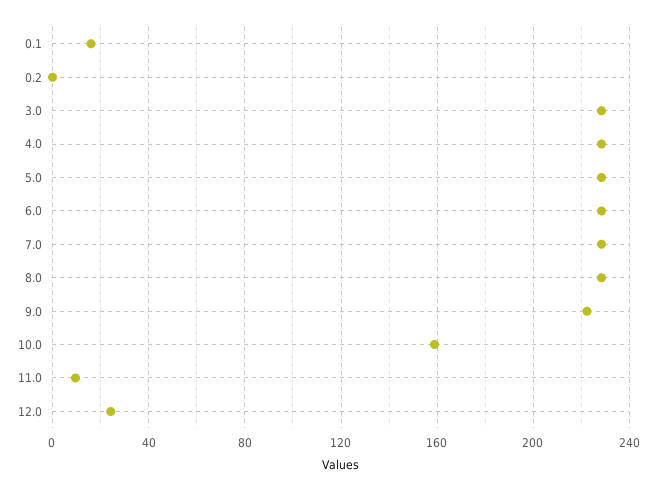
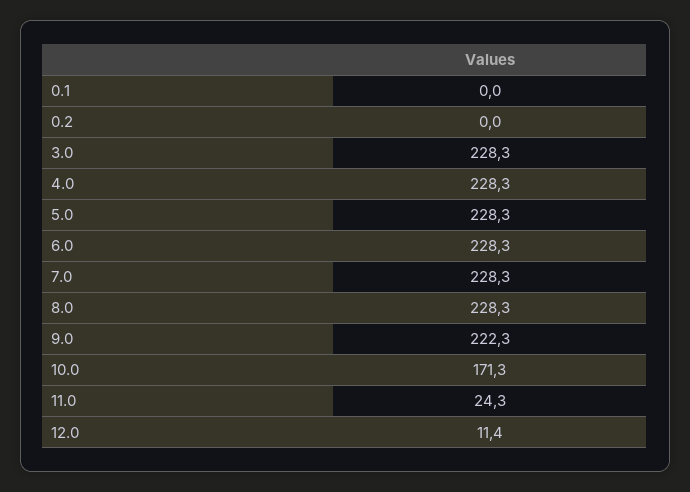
0.1: 15 -> 0
10.0: 160 -> 171.3
11.0: 10 -> 24.3
12.0: 25 -> 11.4

